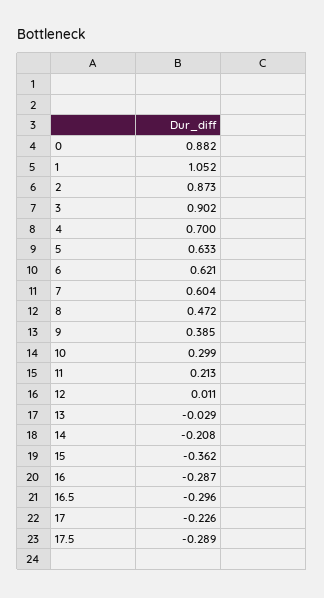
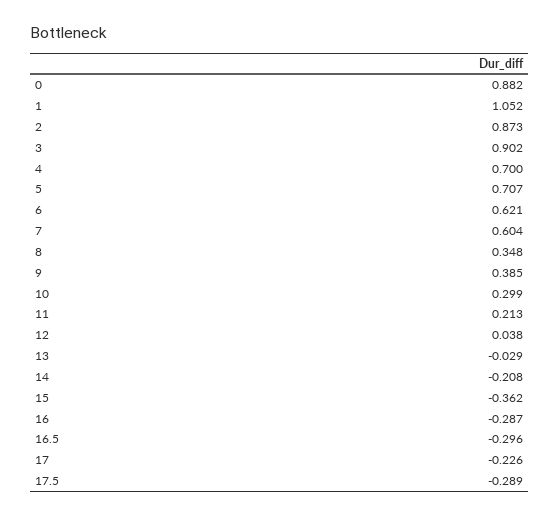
5: 0.633 -> 0.707
8: 0.472 -> 0.348
12: 0.011 -> 0.038

